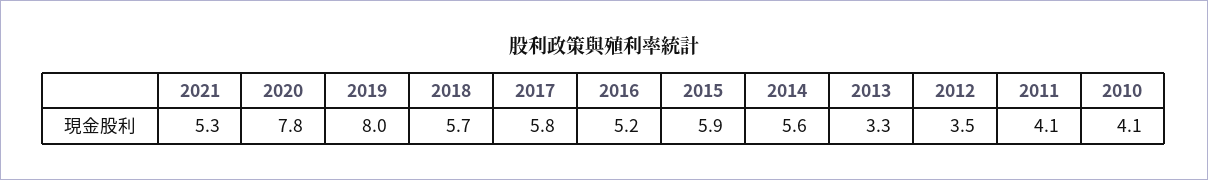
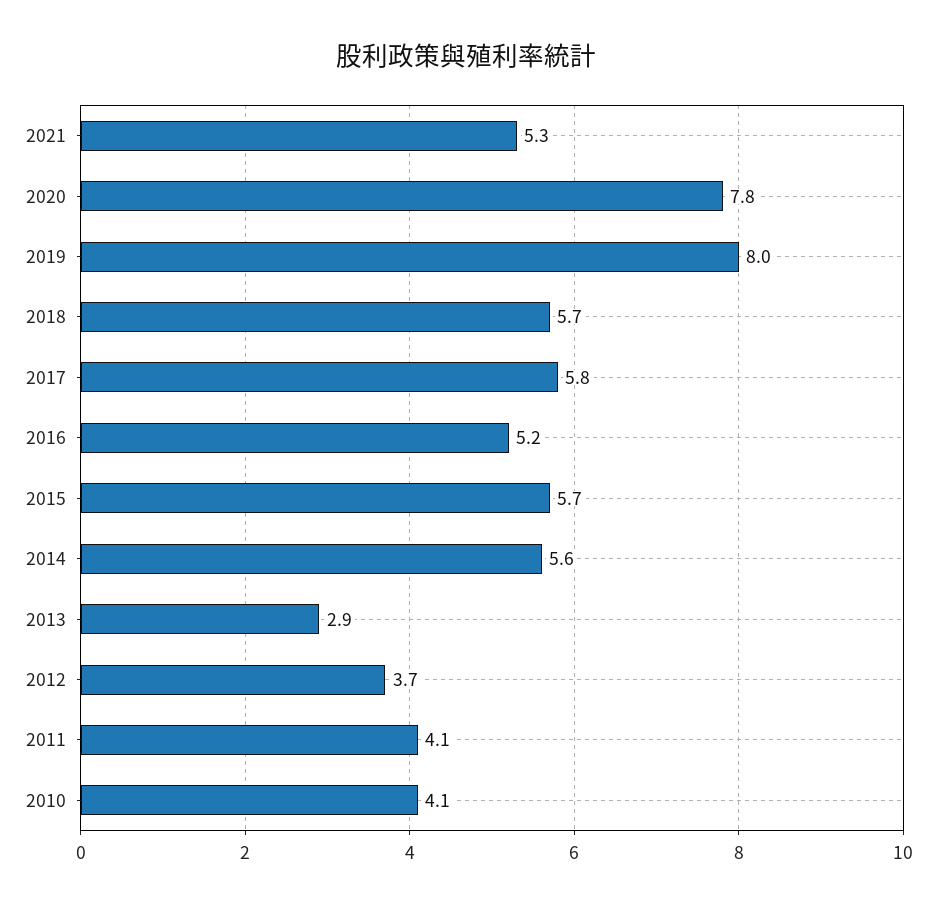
2015: 5.9 -> 5.7
2013: 3.3 -> 2.9
2012: 3.5 -> 3.7

